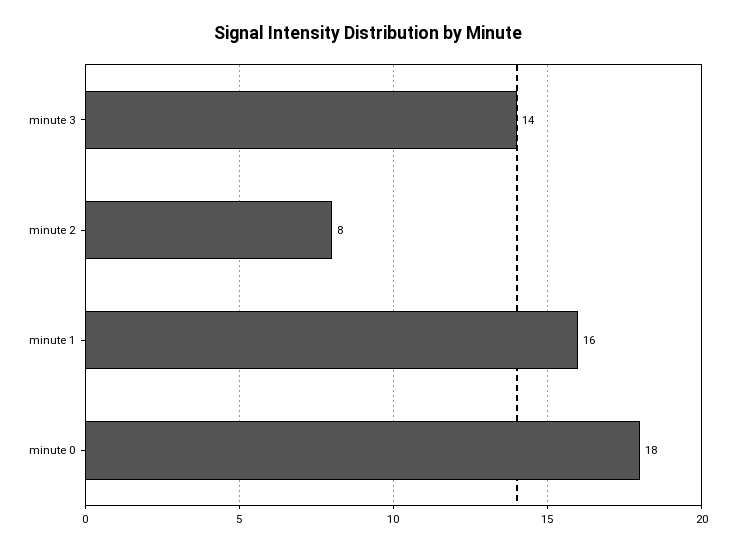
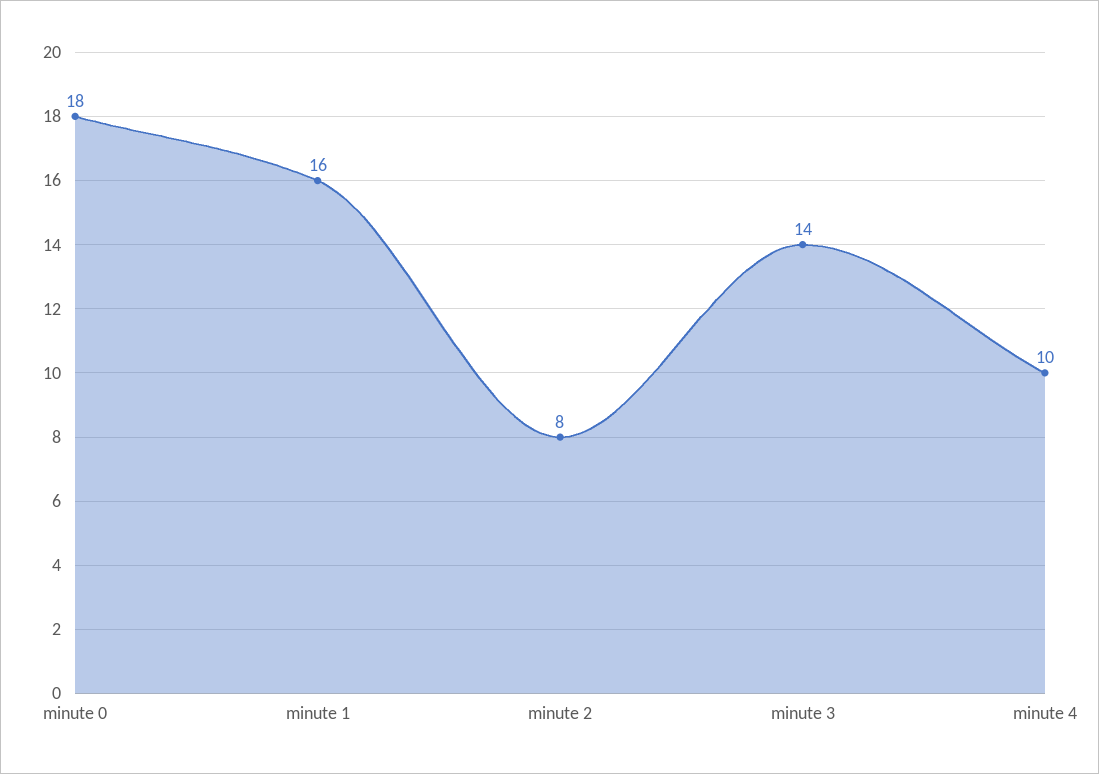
minute 4: none -> 10

